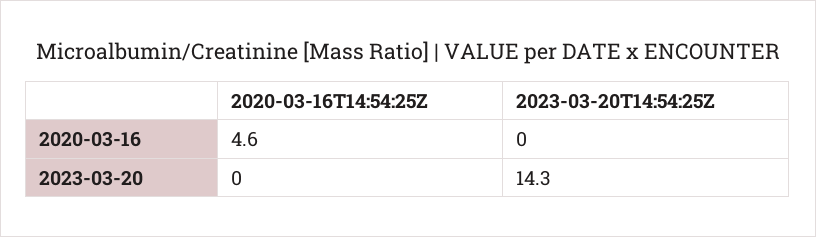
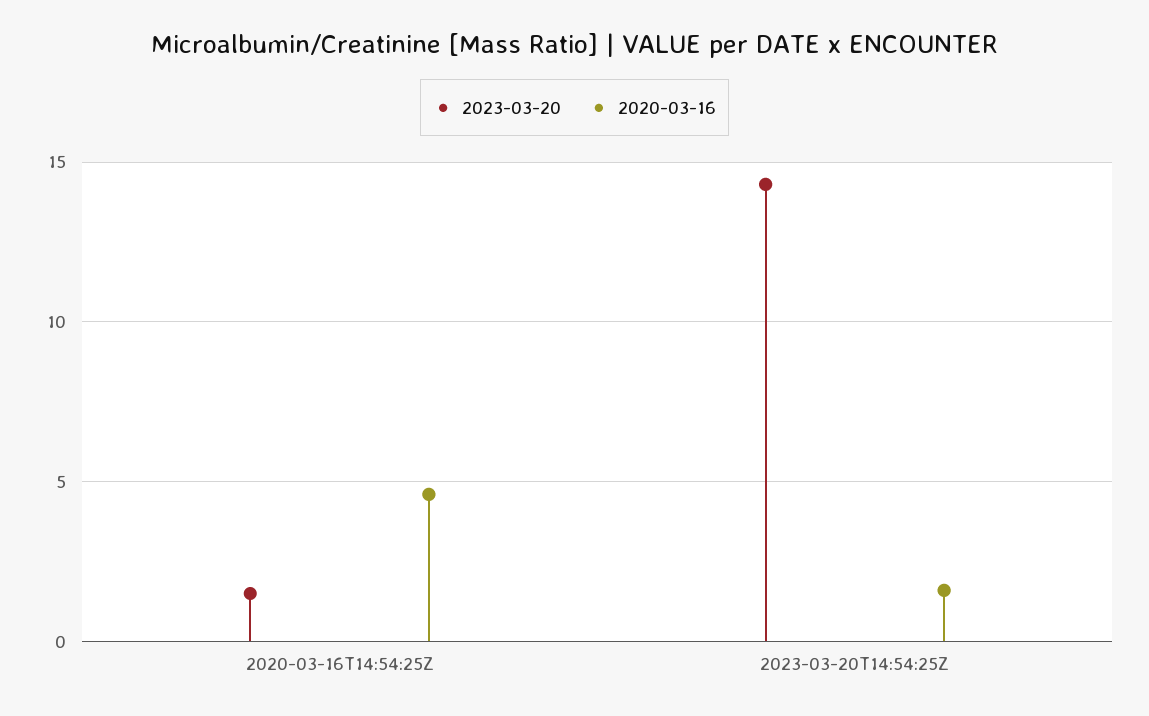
2020-03-16, 2023-03-20T14:54:25Z: 0 -> 1.5
2023-03-20, 2020-03-16T14:54:25Z: 0 -> 1.5

